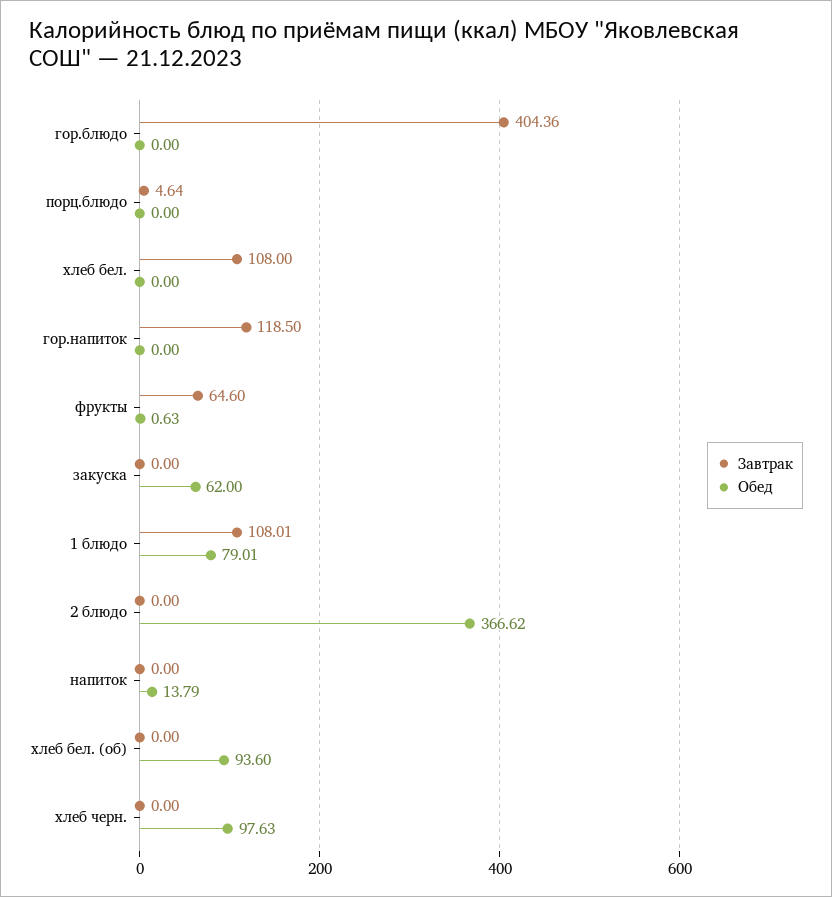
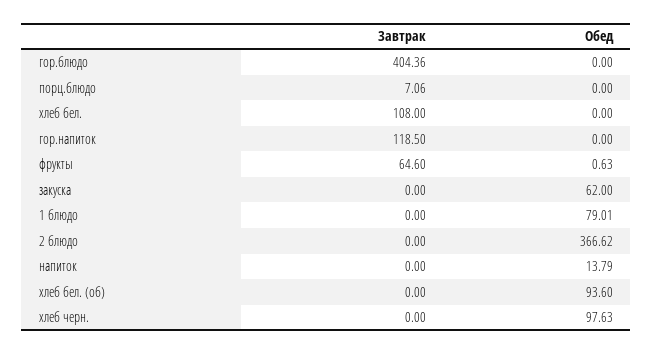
Завтрак, порц.блюдо: 4.64 -> 7.06
Завтрак, 1 блюдо: 108.01 -> 0

